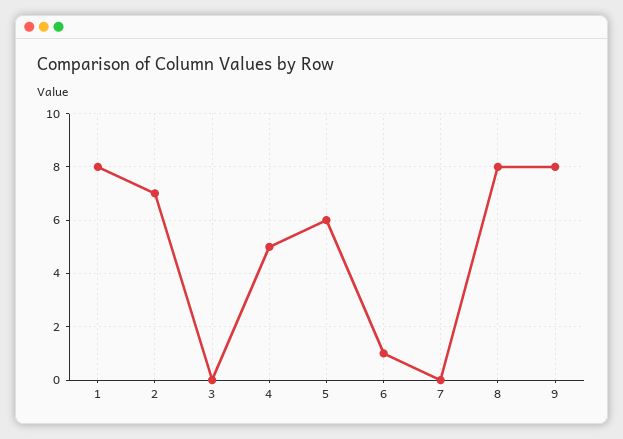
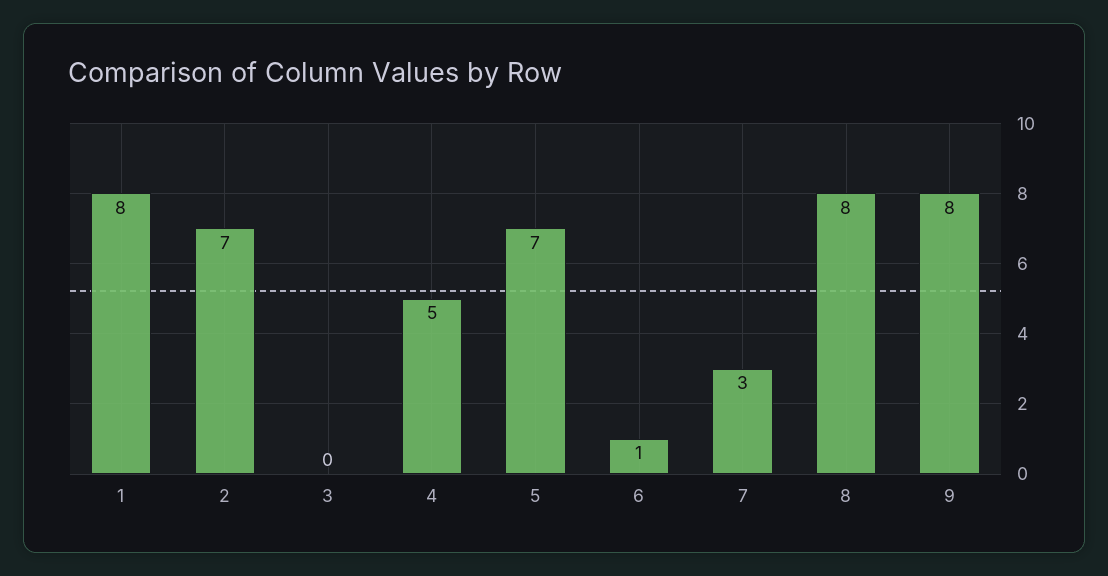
5: 6 -> 7
7: 0 -> 3

